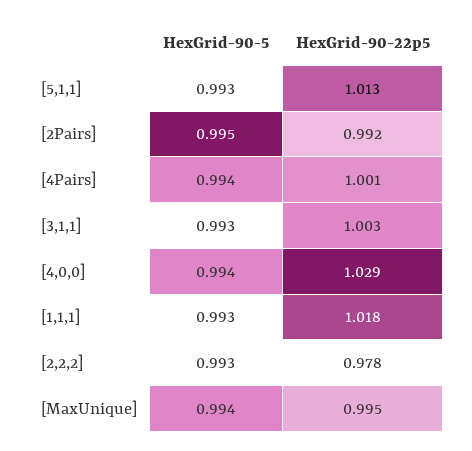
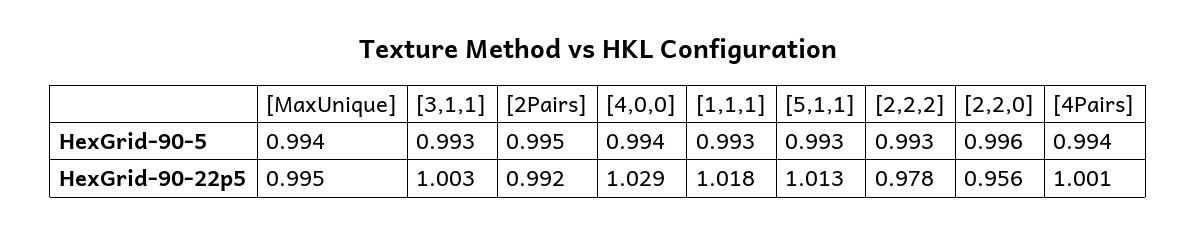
HexGrid-90-5, [2,2,0]: none -> 0.996
HexGrid-90-22p5, [2,2,0]: none -> 0.956

